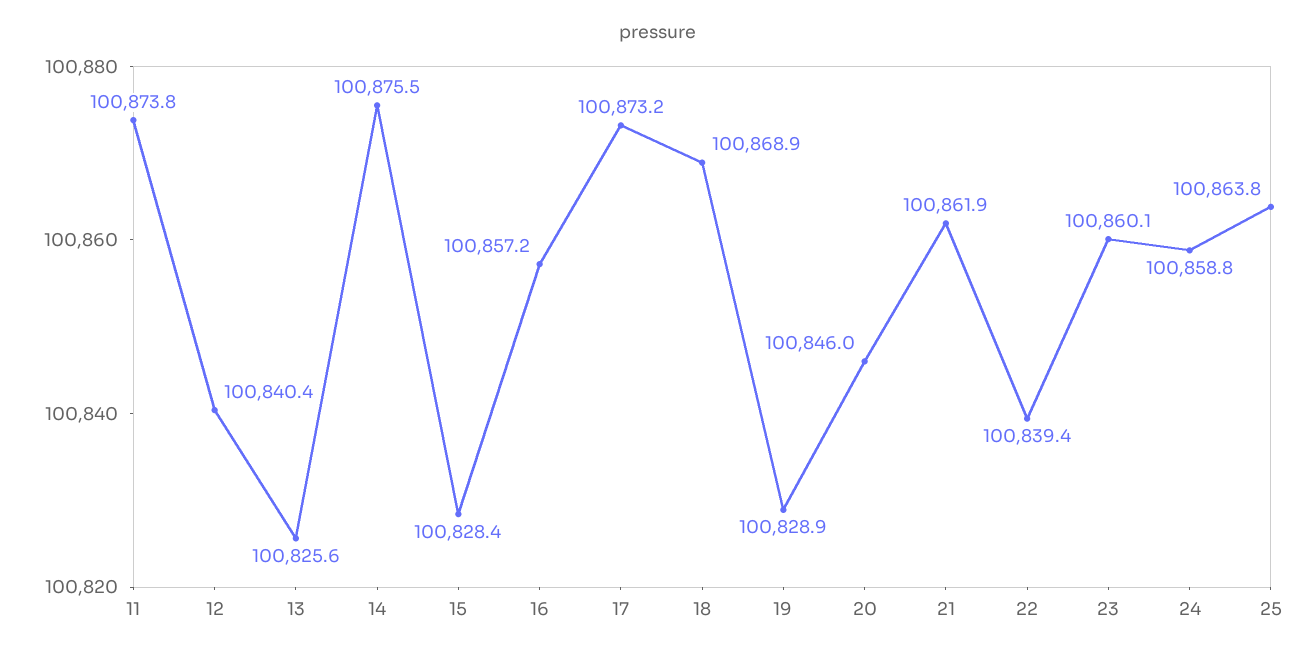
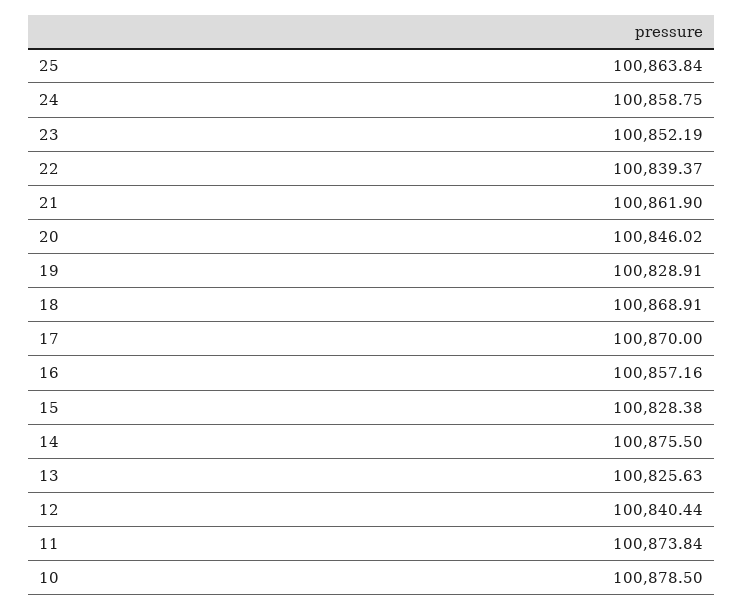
17: 100873.2 -> 100870
23: 100860.1 -> 100852.19
10: none -> 100878.5

